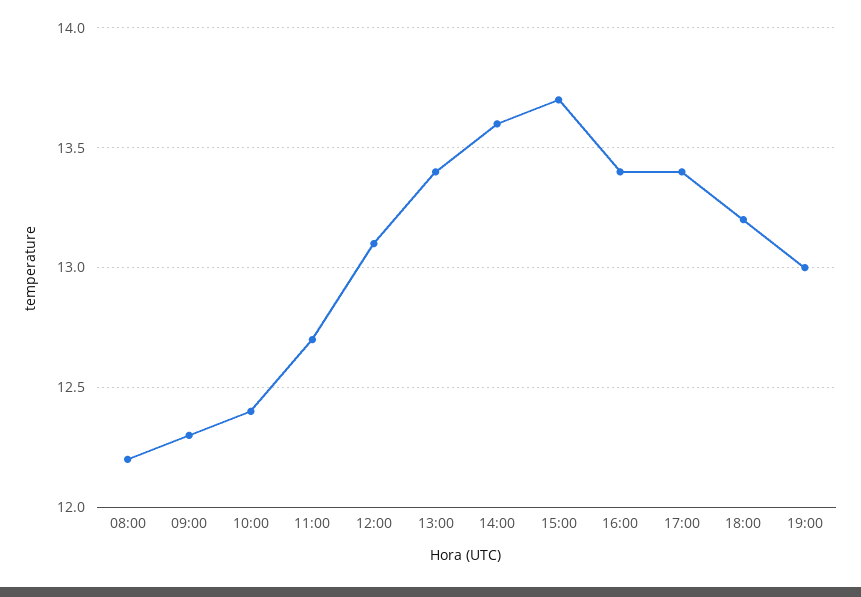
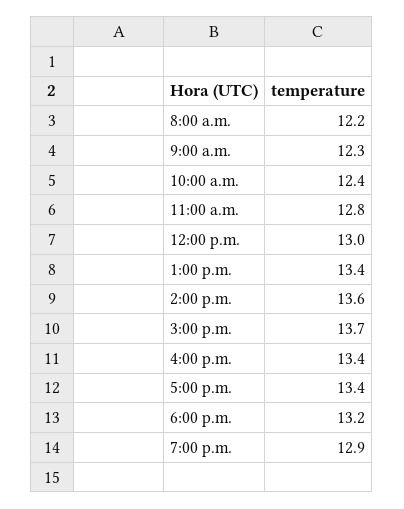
11:00: 12.7 -> 12.8
12:00: 13.1 -> 13
19:00: 13 -> 12.9

